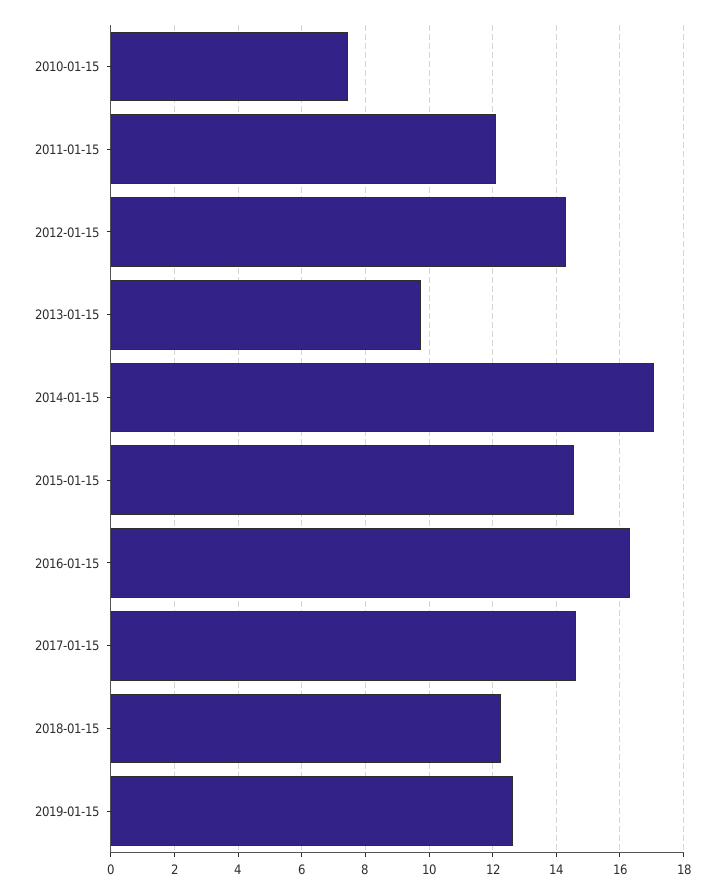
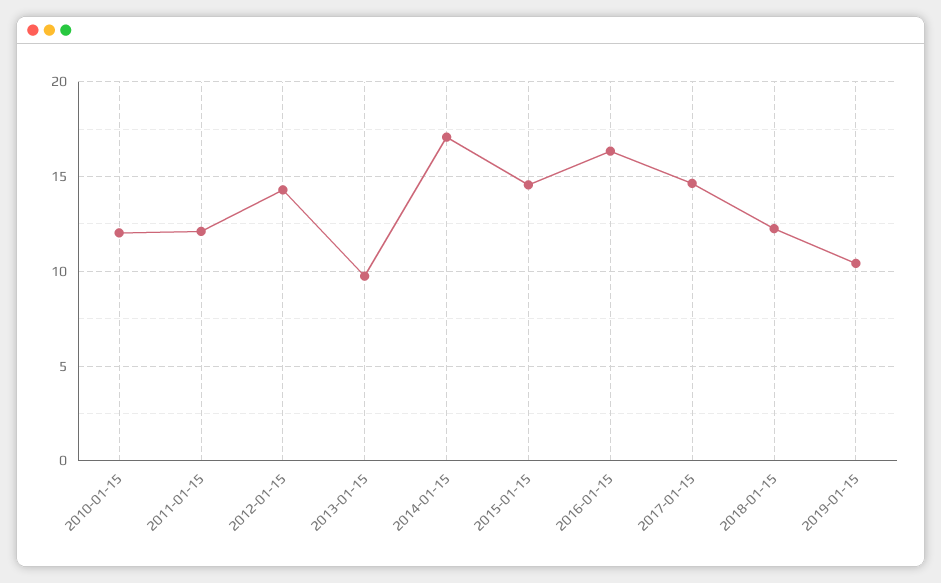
2010-01-15: 7.4 -> 12
2019-01-15: 12.6 -> 10.5

